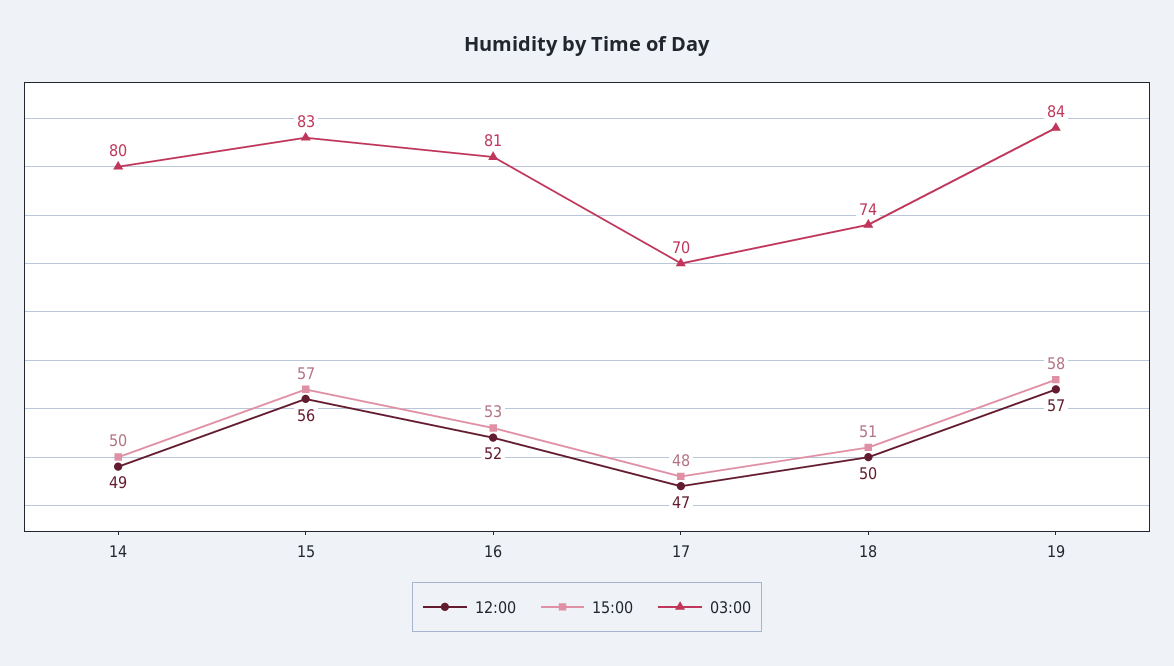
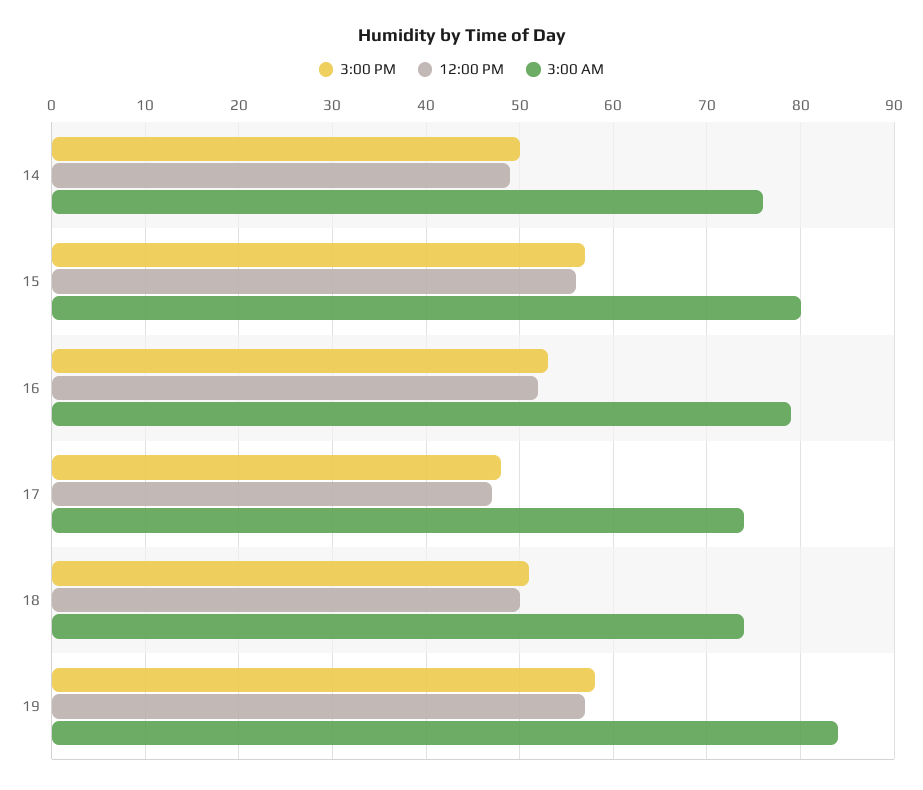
03:00, 14: 80 -> 76
03:00, 15: 83 -> 80
03:00, 16: 81 -> 79
03:00, 17: 70 -> 74

